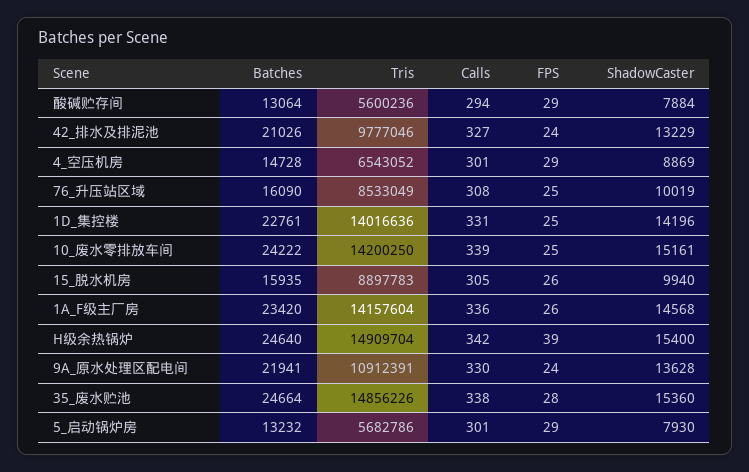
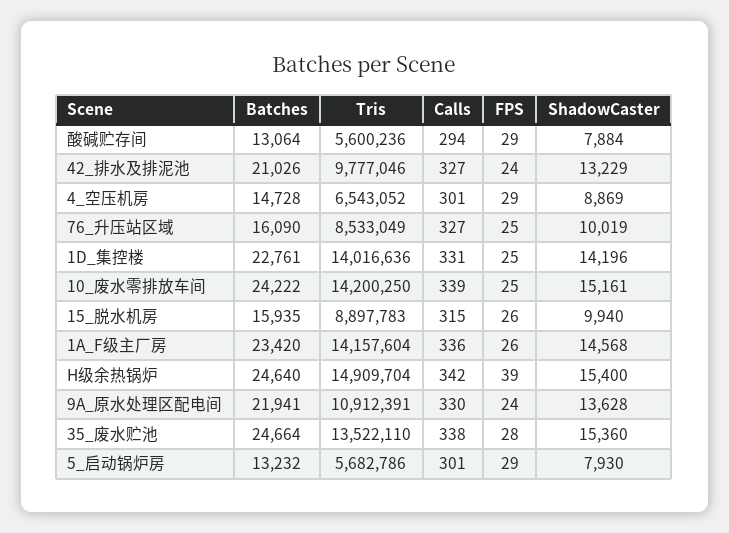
Calls, 76_升压站区域: 308 -> 327
Calls, 15_脱水机房: 305 -> 315
Tris, 35_废水贮池: 14856226 -> 13522110

